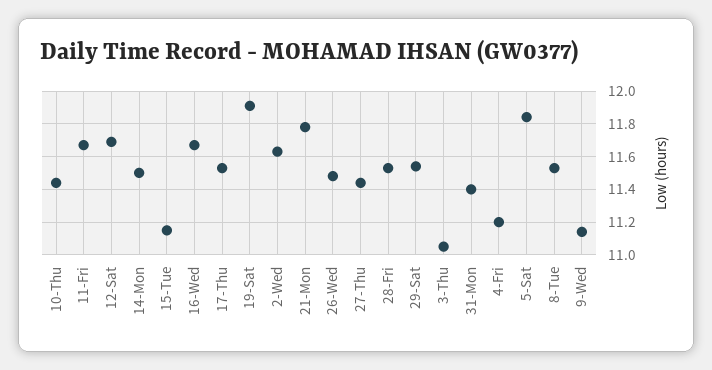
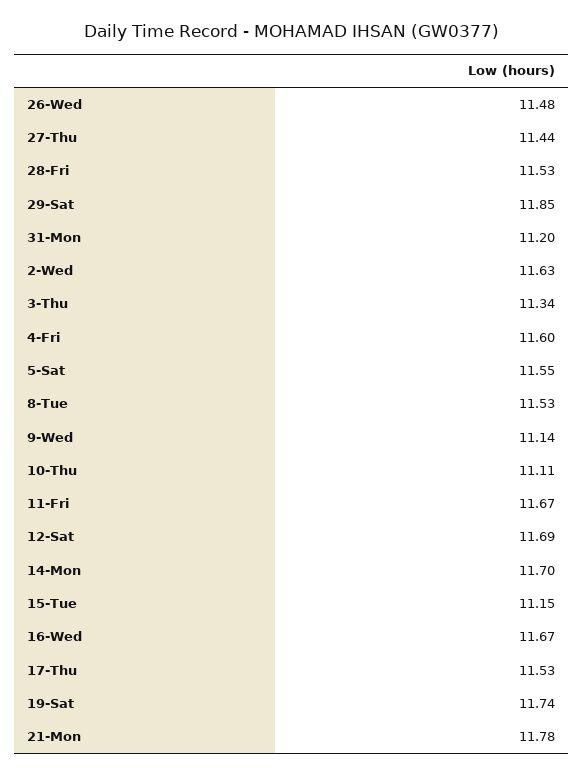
10-Thu: 11.45 -> 11.11
14-Mon: 11.5 -> 11.7
19-Sat: 11.9 -> 11.74
29-Sat: 11.55 -> 11.85
3-Thu: 11.05 -> 11.34
31-Mon: 11.4 -> 11.2
4-Fri: 11.2 -> 11.6
5-Sat: 11.85 -> 11.55

